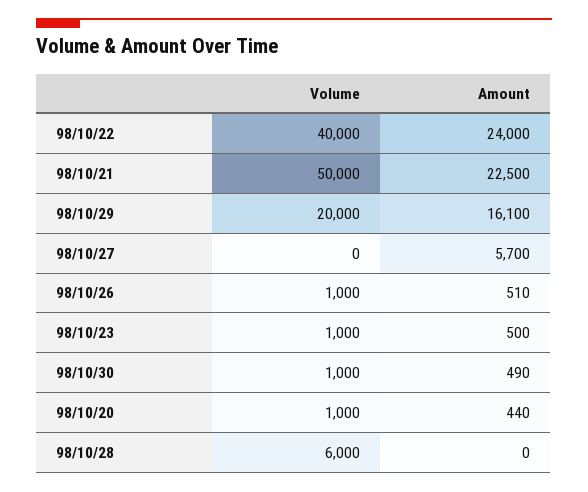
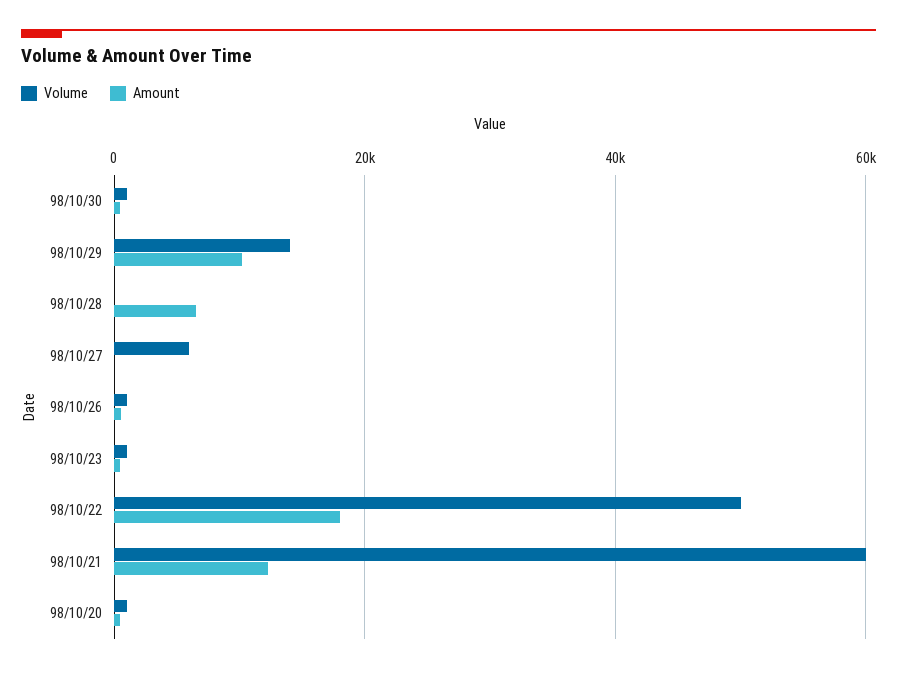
Volume, 98/10/22: 40000 -> 50000
Amount, 98/10/22: 24000 -> 18000
Volume, 98/10/21: 50000 -> 60000
Amount, 98/10/21: 22500 -> 12000
Volume, 98/10/29: 20000 -> 14000
Amount, 98/10/29: 16100 -> 10000
Volume, 98/10/27: 0 -> 6000
Amount, 98/10/27: 5700 -> 0
Volume, 98/10/28: 6000 -> 0
Amount, 98/10/28: 0 -> 6000

